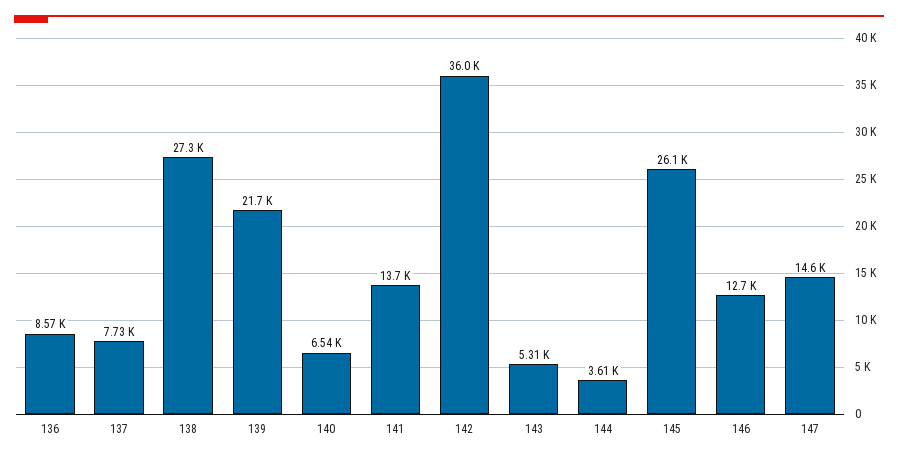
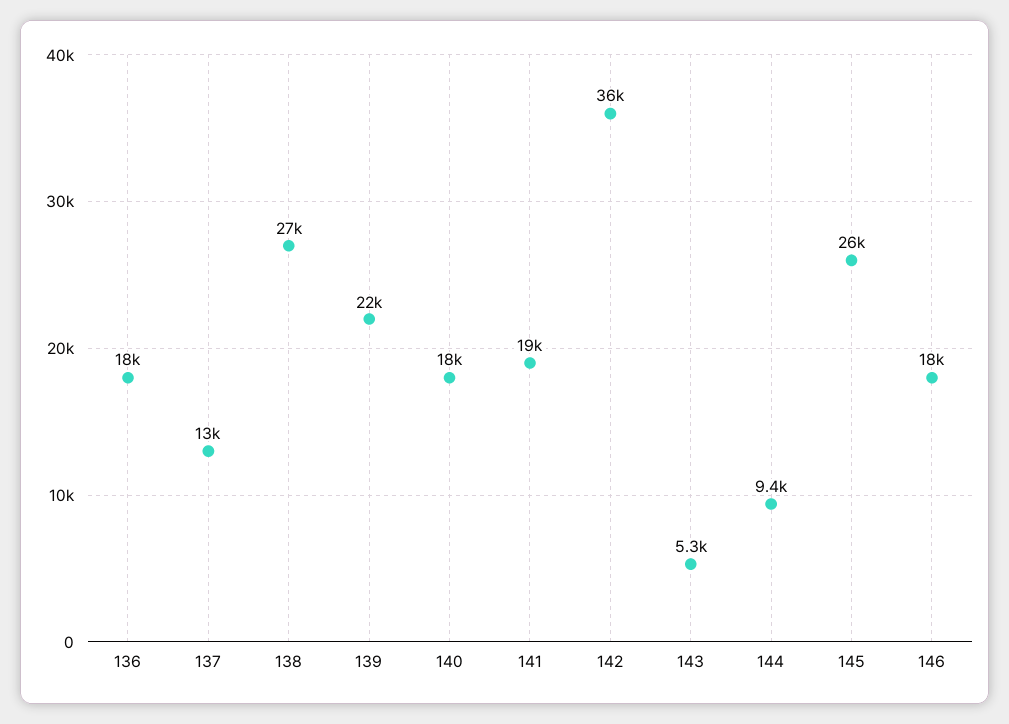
136: 8570 -> 18000
137: 7730 -> 13000
140: 6540 -> 18000
141: 13700 -> 19000
144: 3610 -> 9400
146: 12700 -> 18000
147: 14600 -> none

